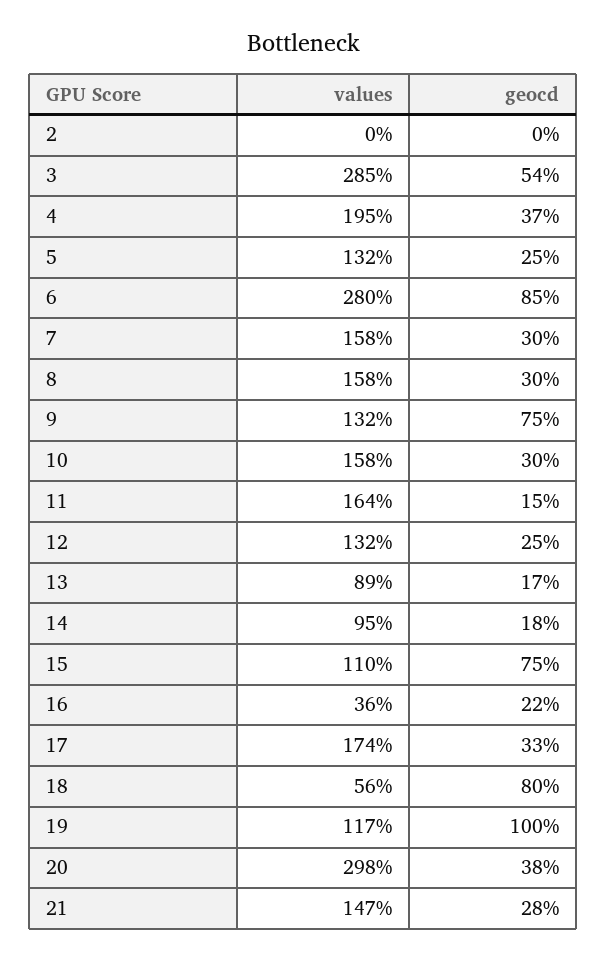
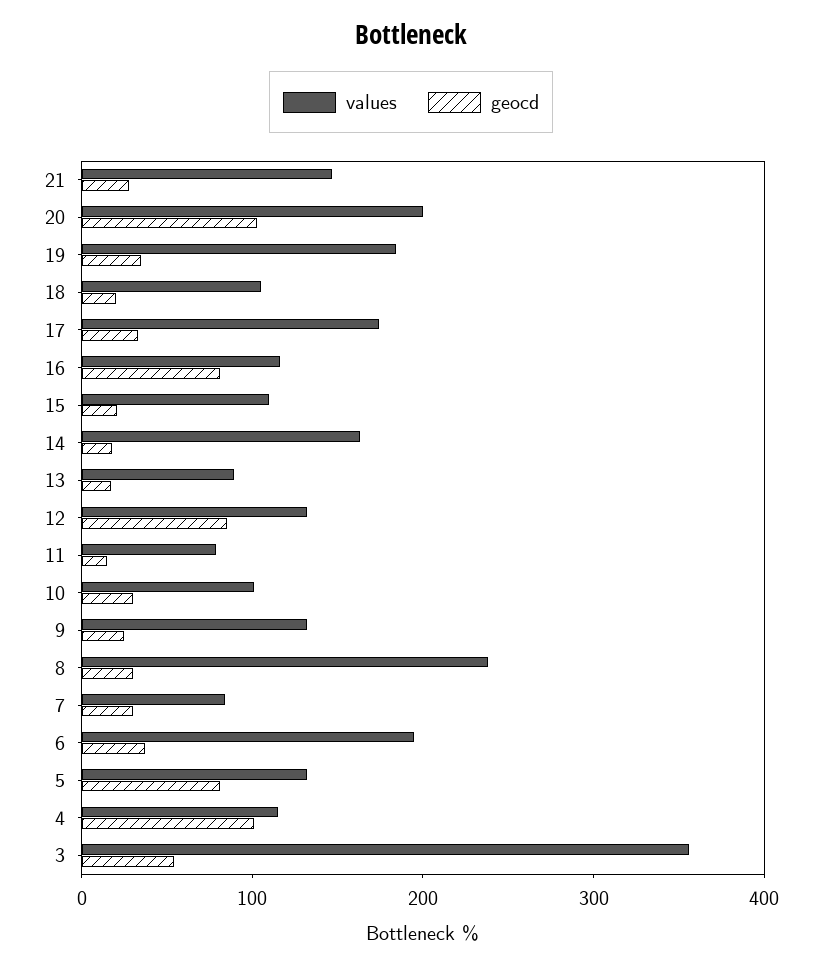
values, 2: 0 -> none
geocd, 2: 0 -> none
values, 3: 285 -> 360
values, 4: 195 -> 120
geocd, 4: 37 -> 100
geocd, 5: 25 -> 80
values, 6: 280 -> 200
geocd, 6: 85 -> 40
values, 7: 158 -> 80
values, 8: 158 -> 240
geocd, 9: 75 -> 20
values, 10: 158 -> 100
values, 11: 164 -> 80
geocd, 12: 25 -> 80
values, 14: 95 -> 160
geocd, 15: 75 -> 20
values, 16: 36 -> 120
geocd, 16: 22 -> 80
values, 18: 56 -> 100
geocd, 18: 80 -> 20
values, 19: 117 -> 180
geocd, 19: 100 -> 40
values, 20: 298 -> 200
geocd, 20: 38 -> 100

